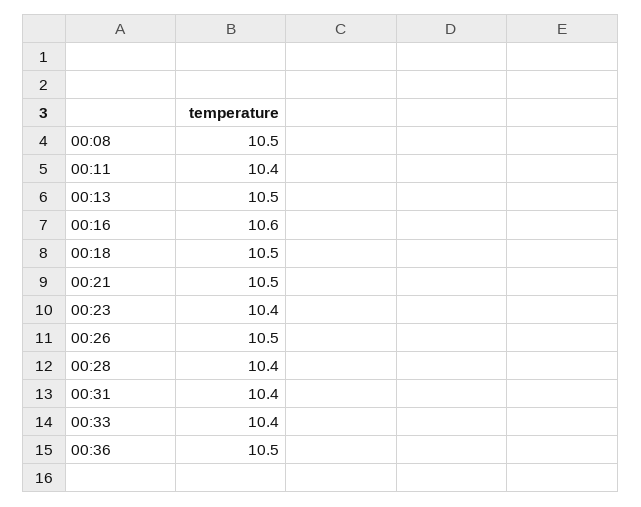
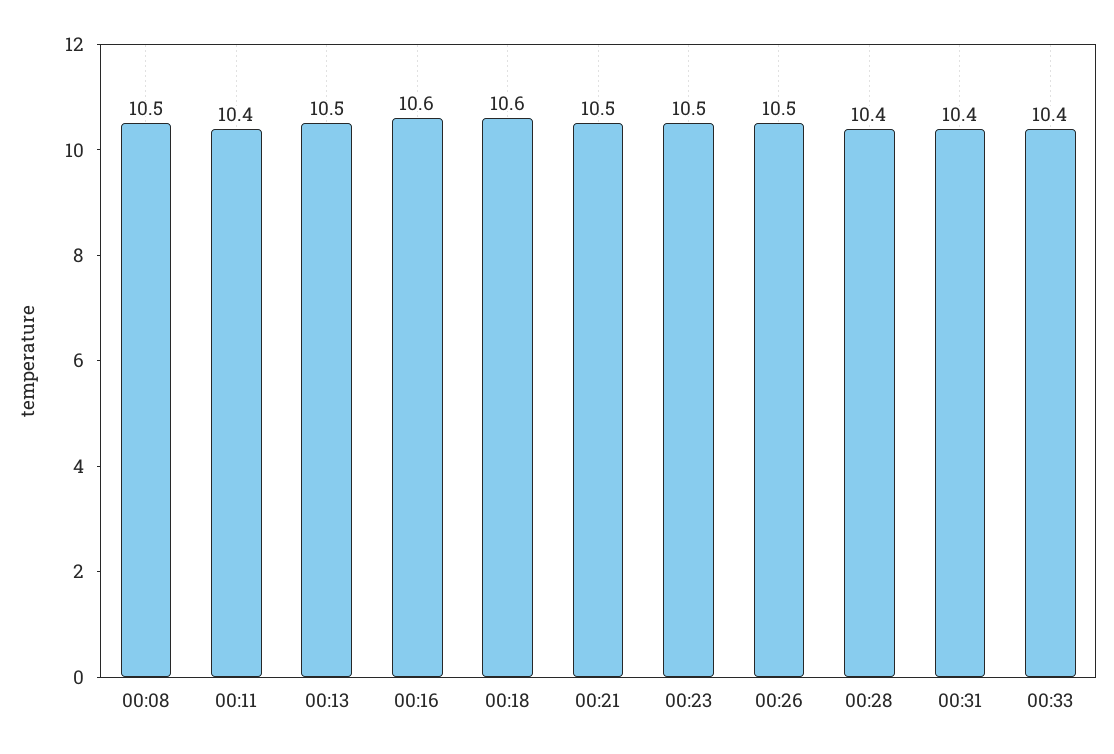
00:18: 10.5 -> 10.6
00:23: 10.4 -> 10.5
00:36: 10.5 -> none

